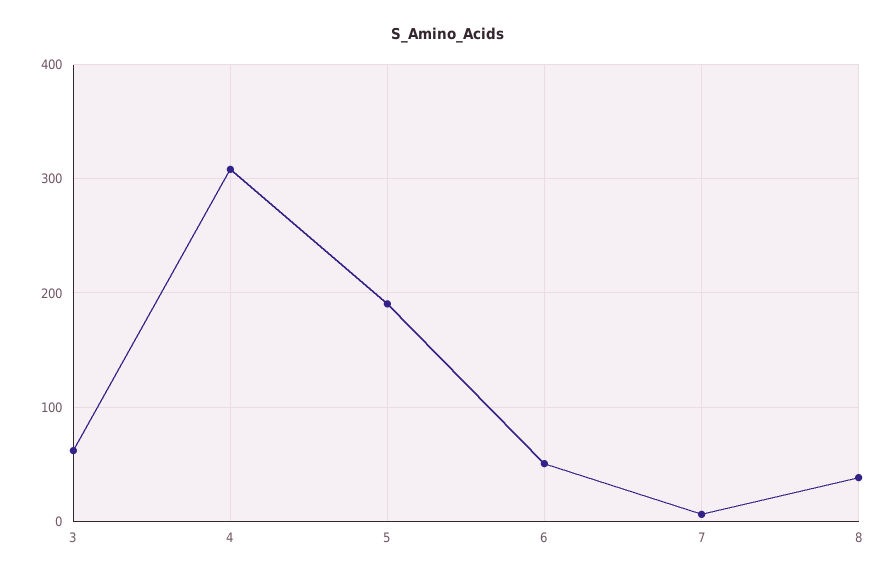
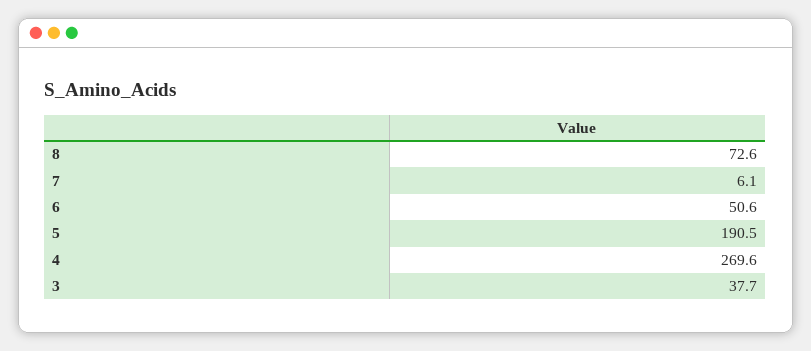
3: 60 -> 37.7
4: 310 -> 269.6
8: 40 -> 72.6

